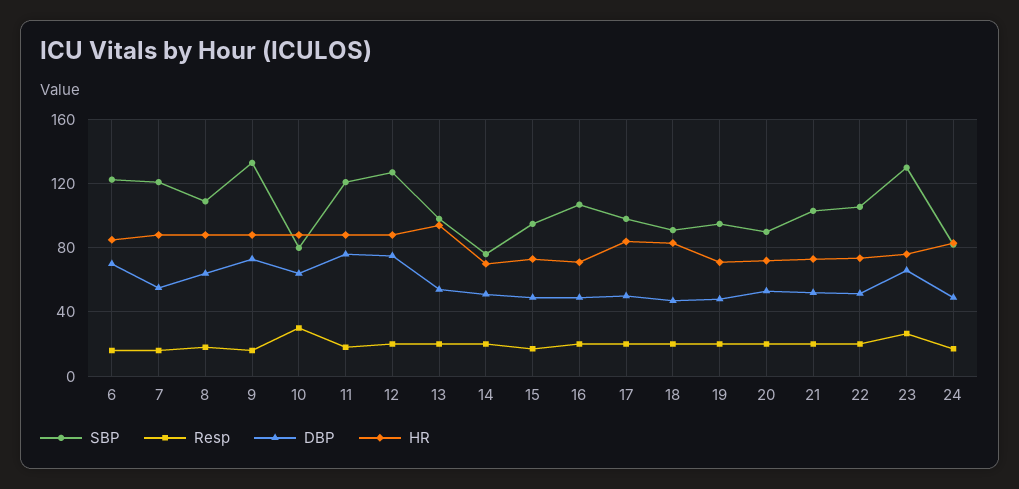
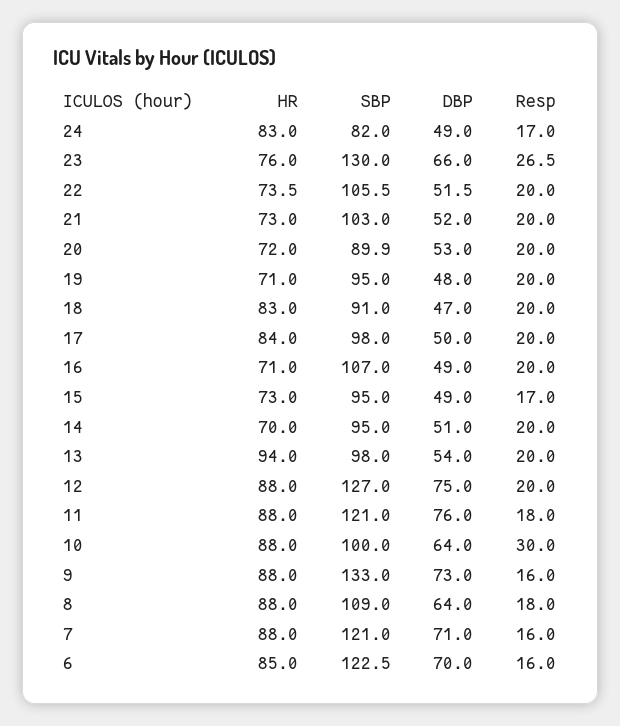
DBP, 7: 55 -> 71
SBP, 10: 80 -> 100
SBP, 14: 75 -> 95

